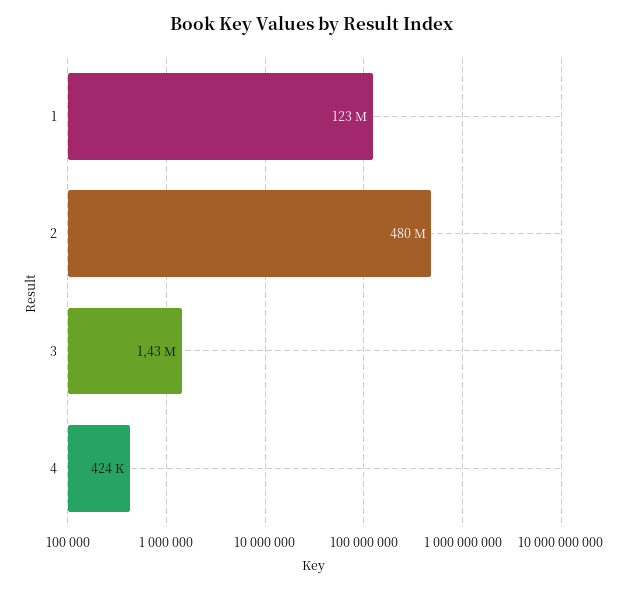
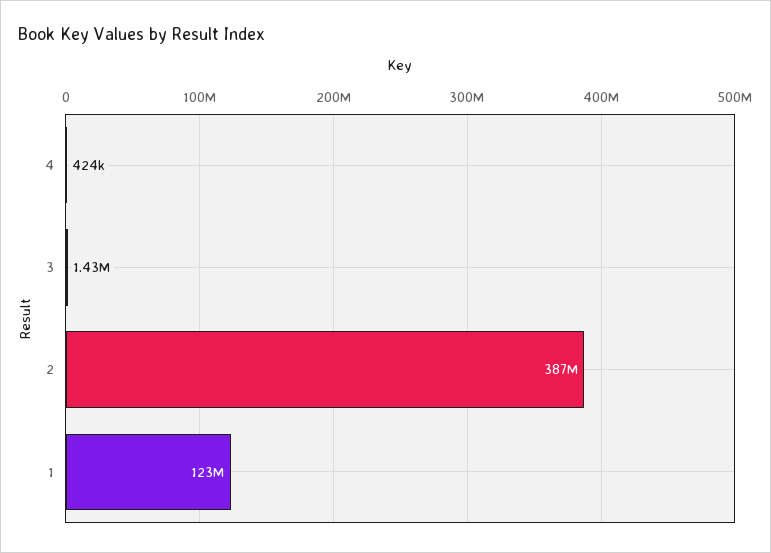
2: 480000000 -> 387000000

